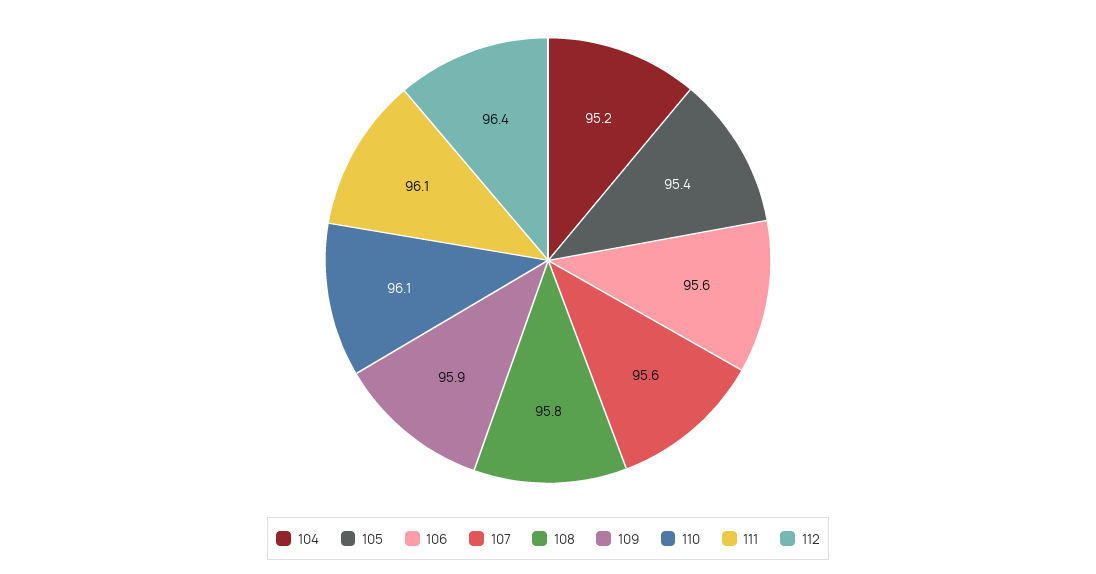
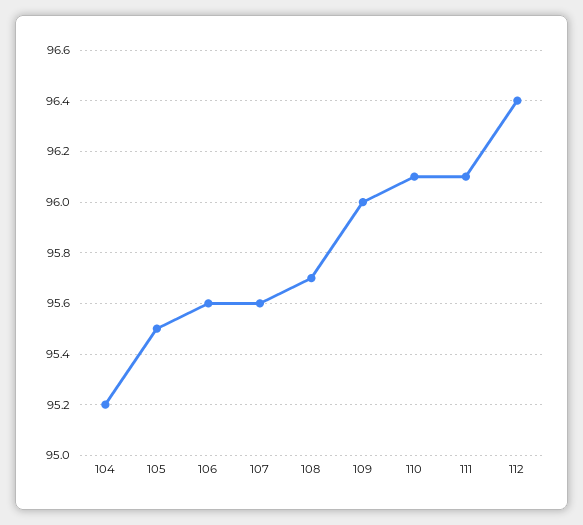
105: 95.4 -> 95.5
108: 95.8 -> 95.7
109: 95.9 -> 96

